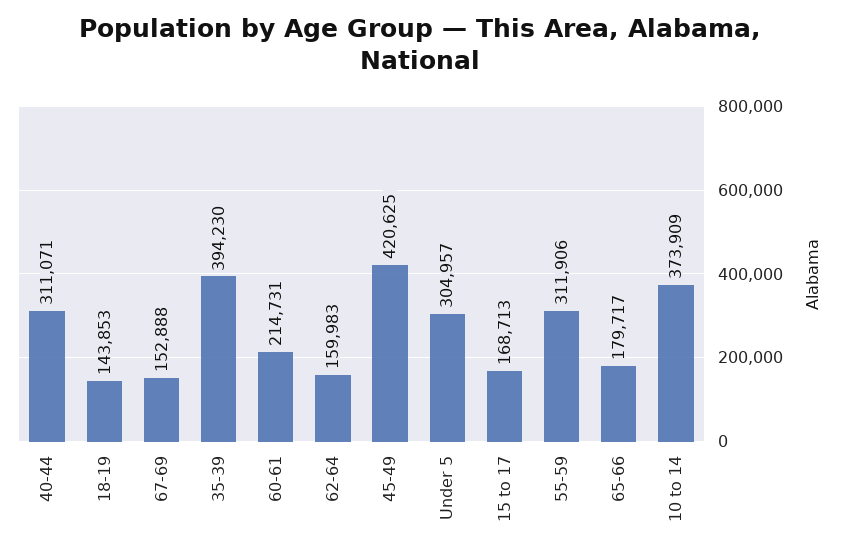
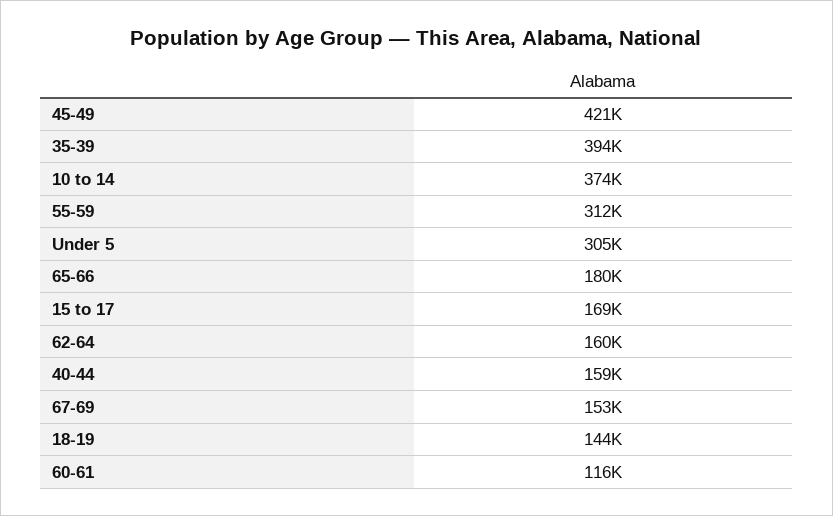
40-44: 311071 -> 159000
60-61: 214731 -> 116000

